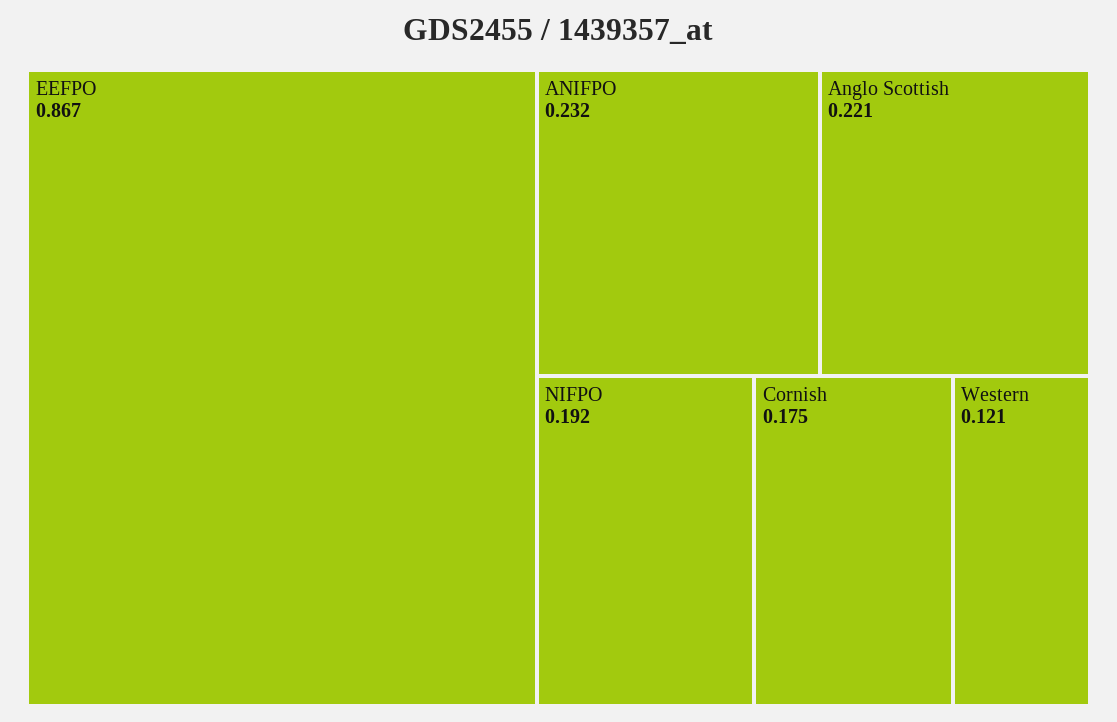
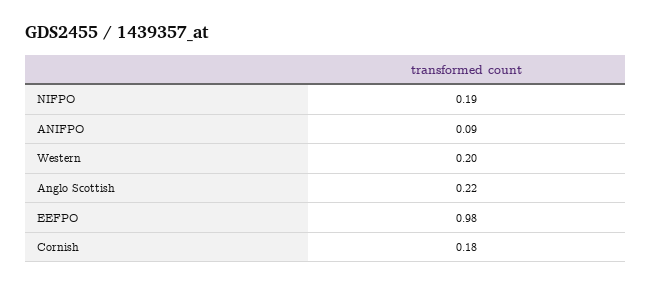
EEFPO: 0.867 -> 0.98
ANIFPO: 0.232 -> 0.09
Western: 0.121 -> 0.2

